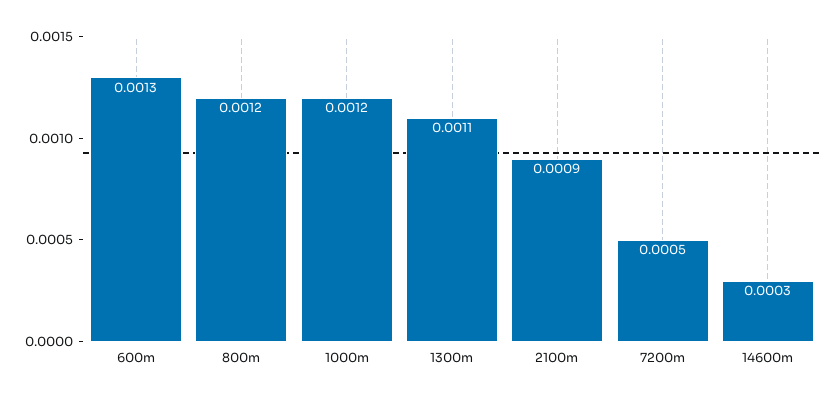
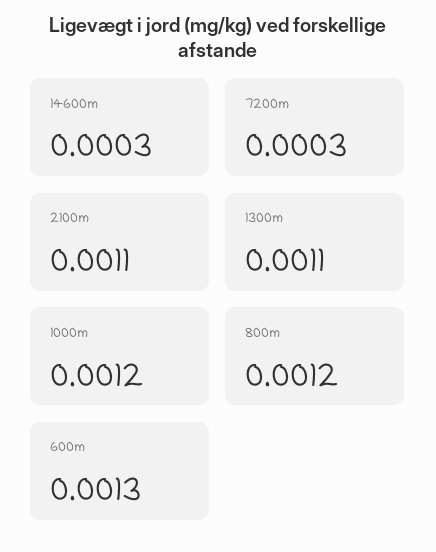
2100m: 0.0009 -> 0.0011
7200m: 0.0005 -> 0.0003

